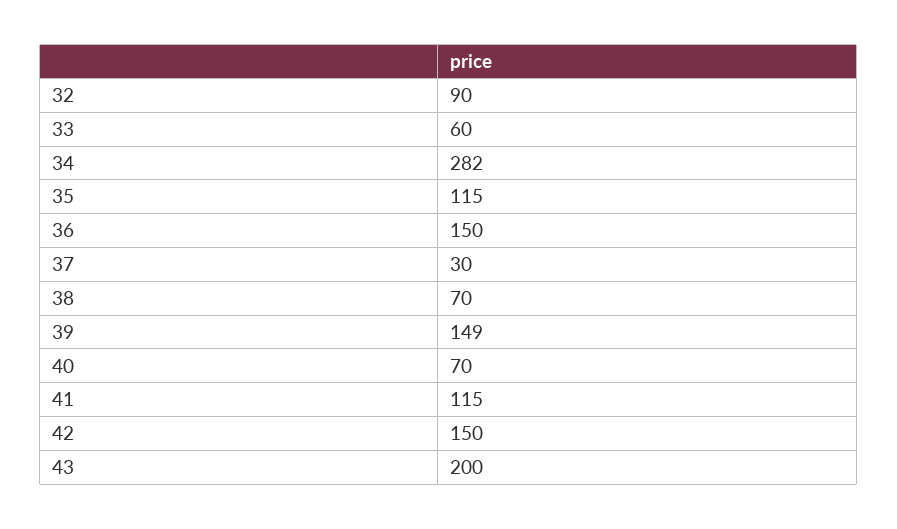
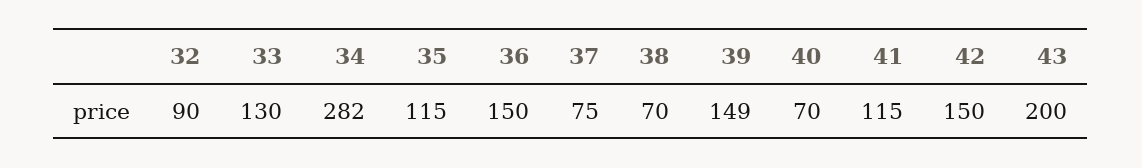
33: 60 -> 130
37: 30 -> 75

